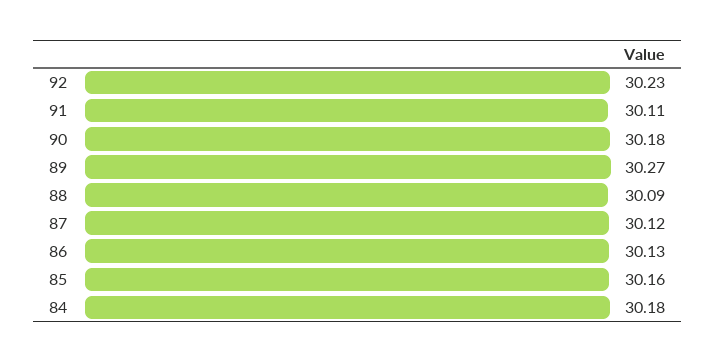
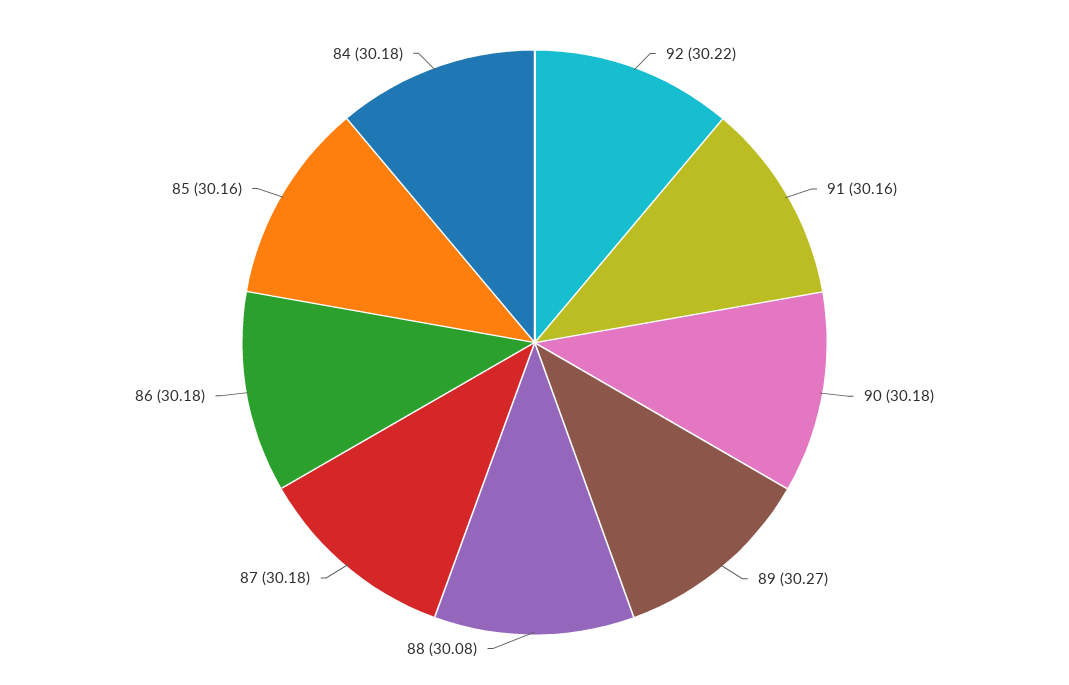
92: 30.23 -> 30.22
91: 30.11 -> 30.16
88: 30.09 -> 30.08
87: 30.12 -> 30.18
86: 30.13 -> 30.18

